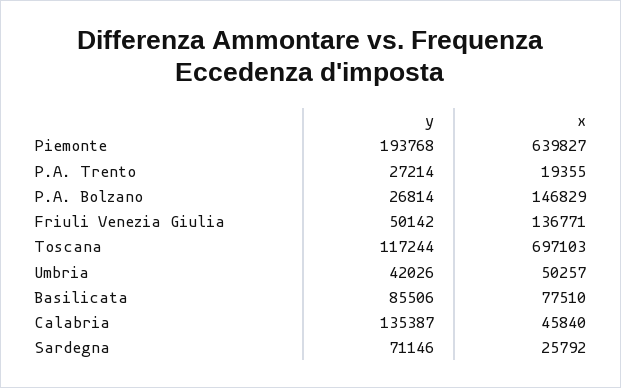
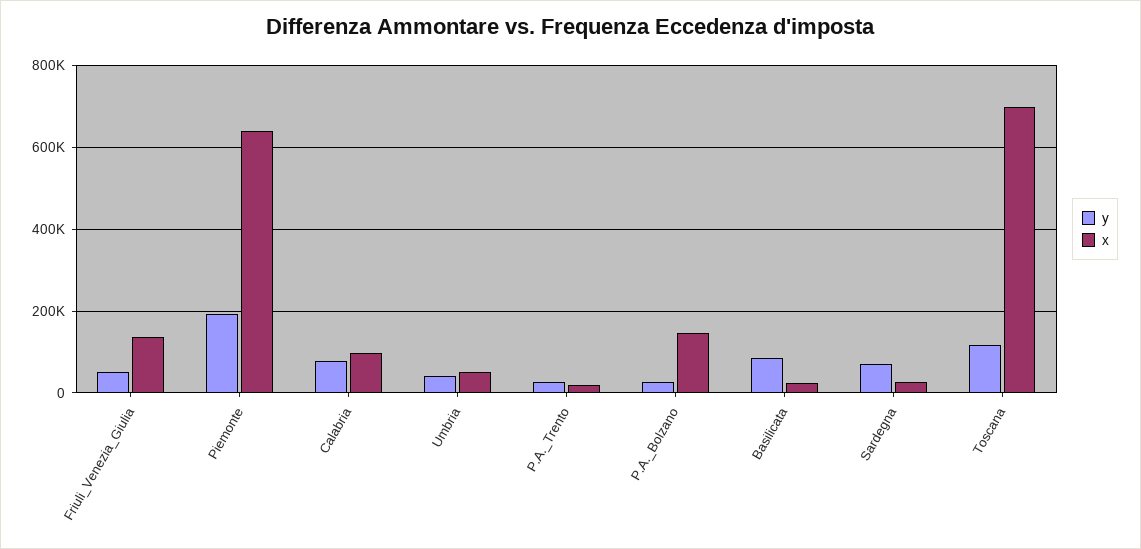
x, Basilicata: 77510 -> 20000
y, Calabria: 135387 -> 80000
x, Calabria: 45840 -> 100000

